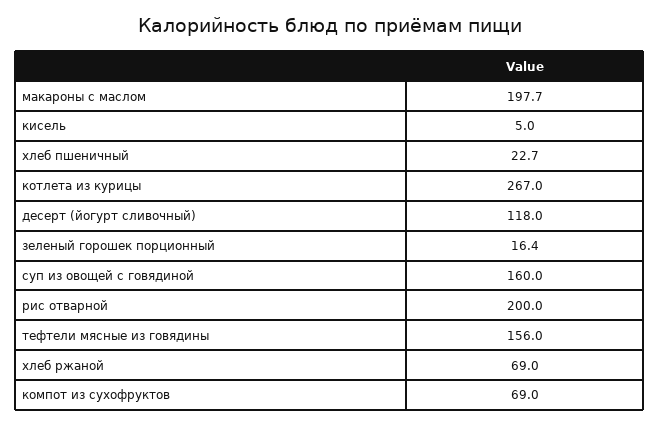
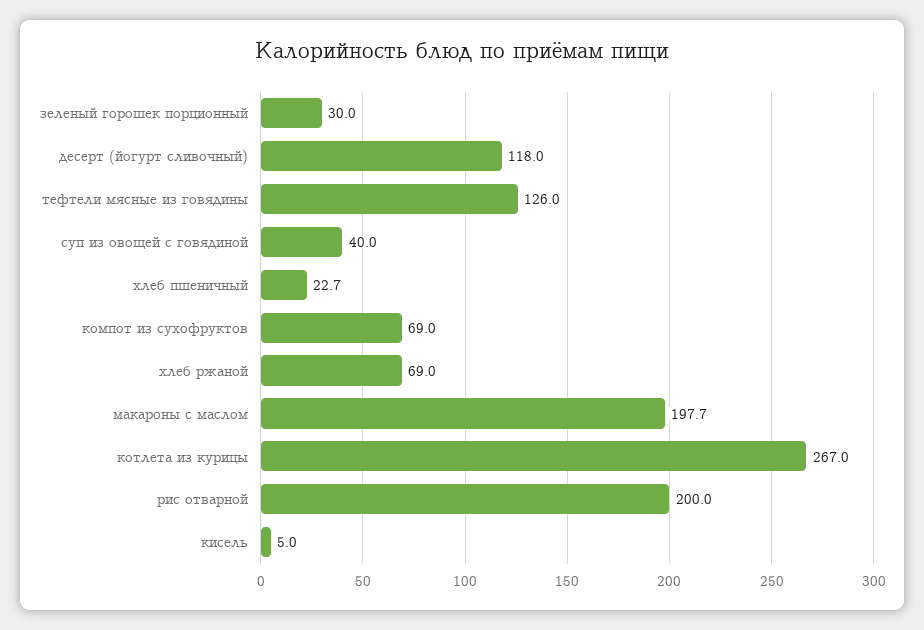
зеленый горошек порционный: 16.4 -> 30
суп из овощей с говядиной: 160 -> 40
тефтели мясные из говядины: 156 -> 126

